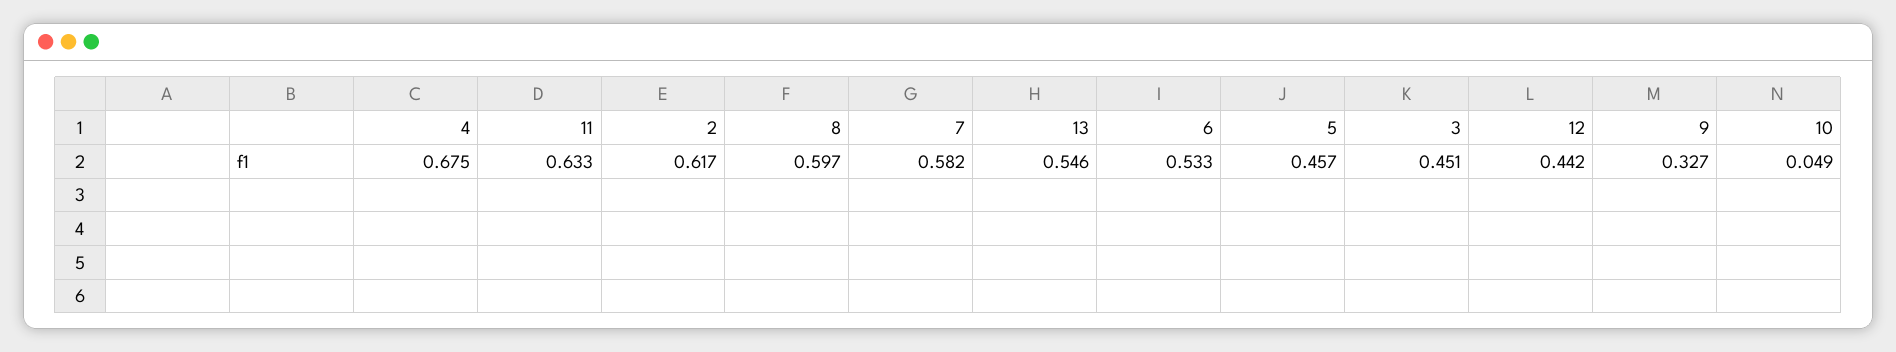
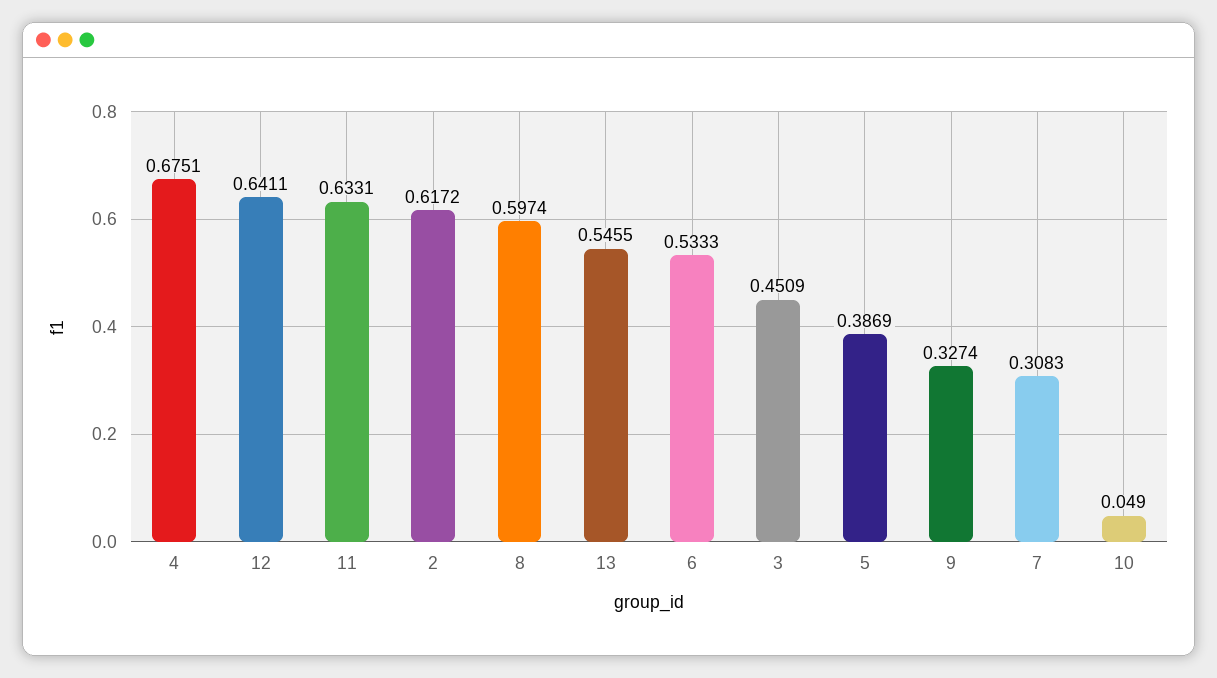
7: 0.582 -> 0.3083
5: 0.457 -> 0.3869
12: 0.442 -> 0.6411

